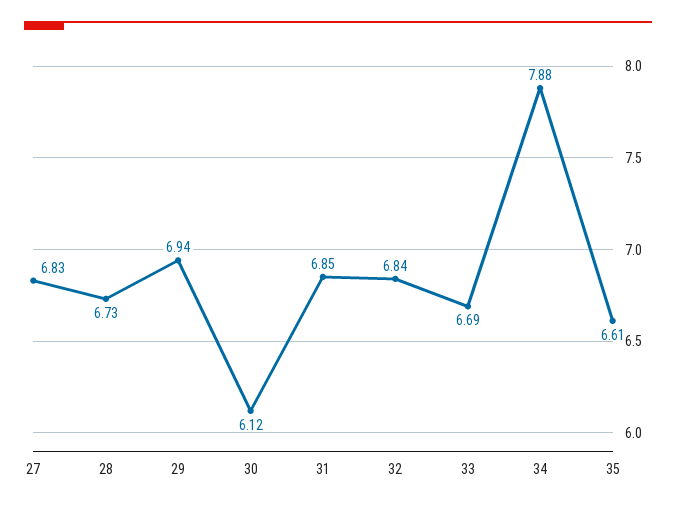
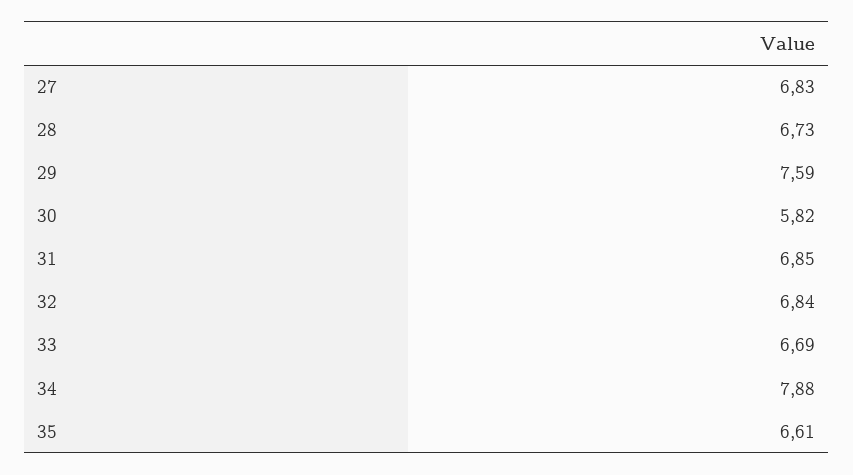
29: 6.94 -> 7.59
30: 6.12 -> 5.82

